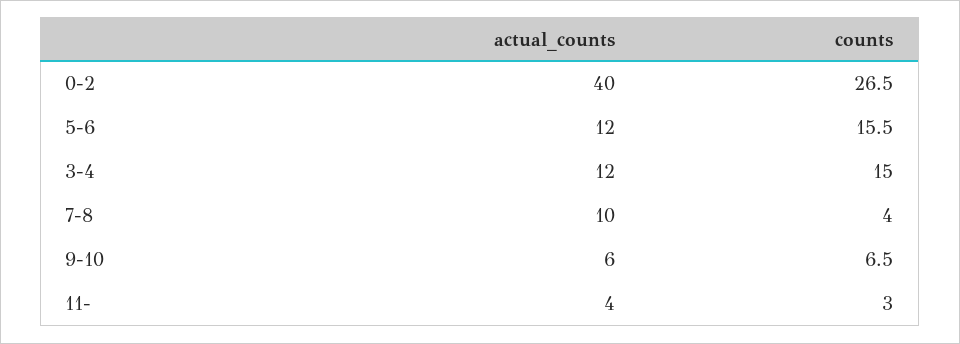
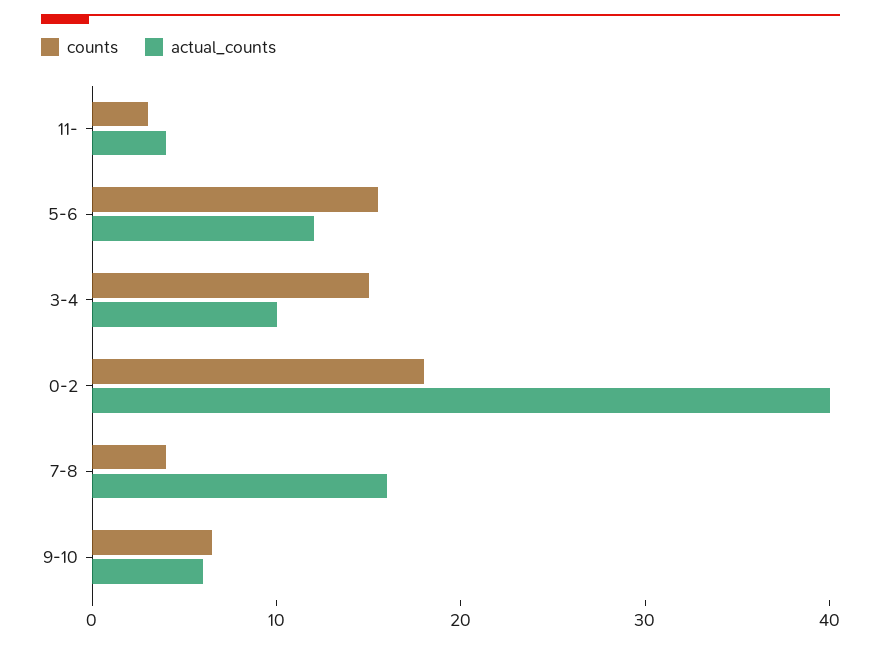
counts, 0-2: 26.5 -> 18
actual_counts, 3-4: 12 -> 10
actual_counts, 7-8: 10 -> 16

